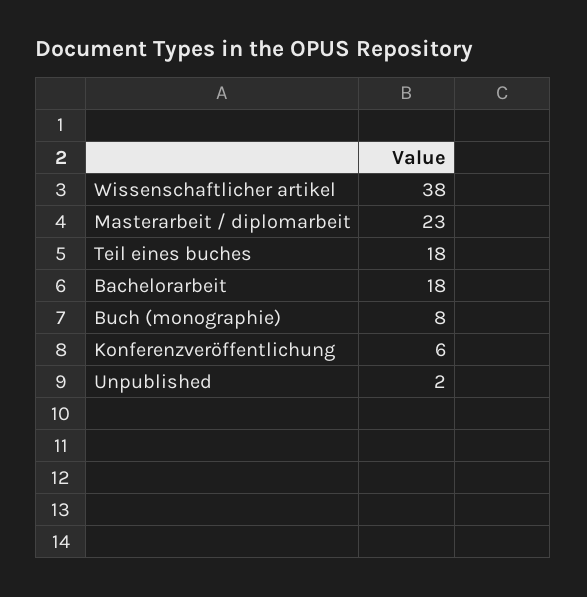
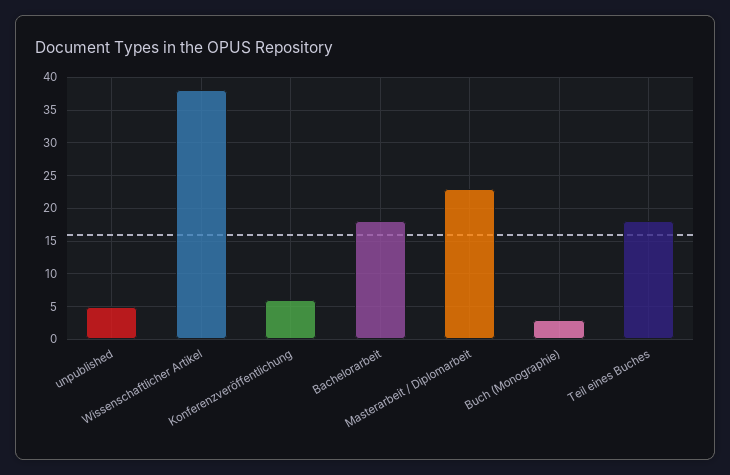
Buch (monographie): 8 -> 3
Unpublished: 2 -> 5

